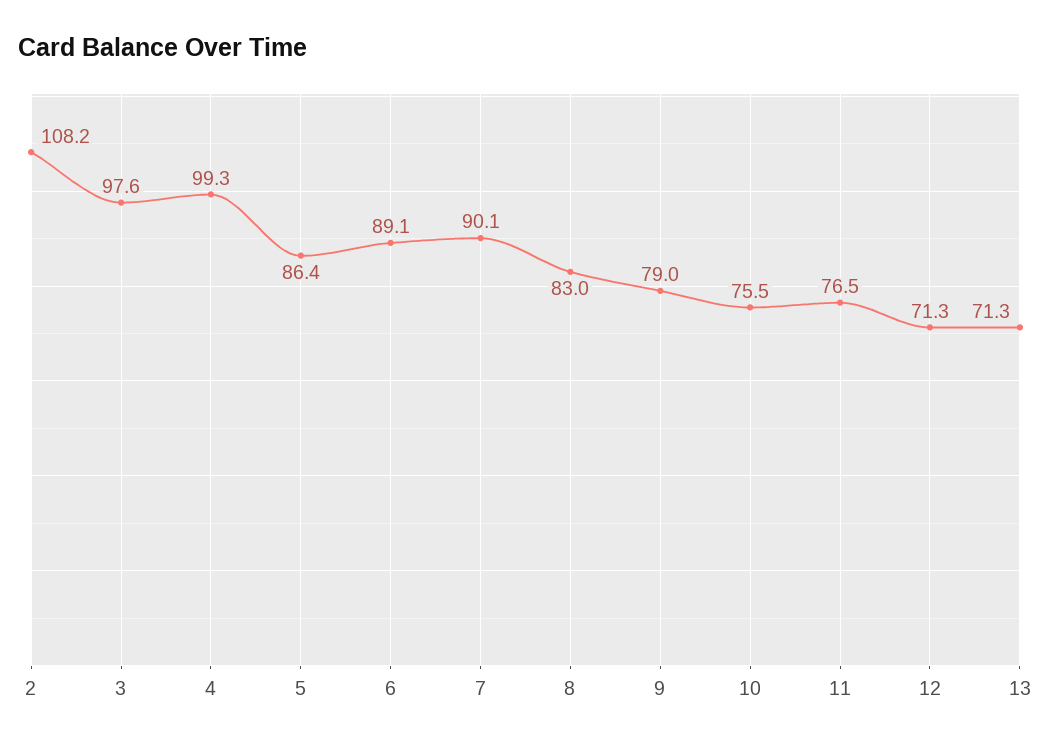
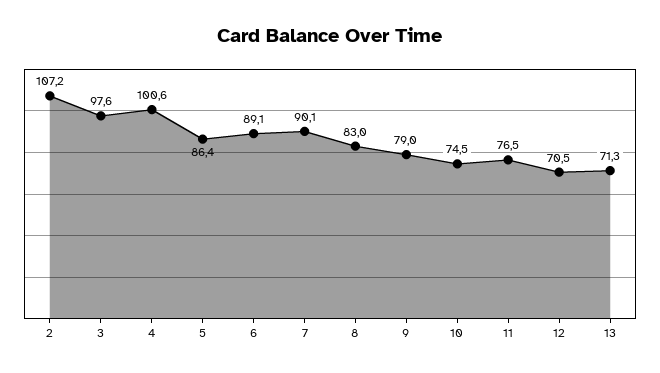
2: 108.2 -> 107.2
4: 99.3 -> 100.6
10: 75.5 -> 74.5
12: 71.3 -> 70.5

